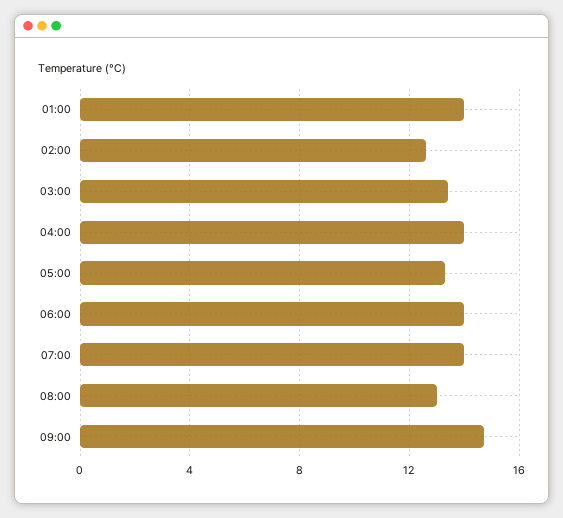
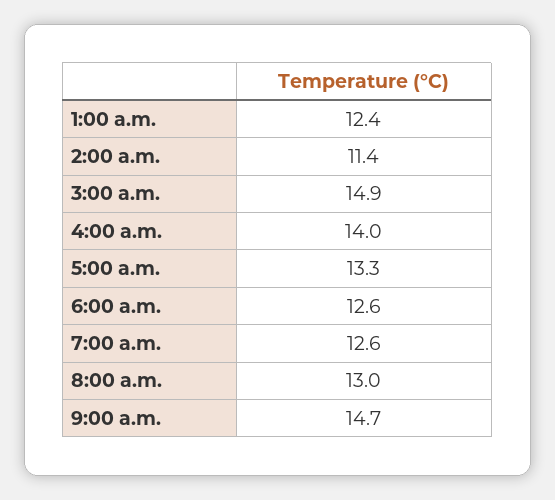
01:00: 14 -> 12.4
02:00: 12.5 -> 11.4
03:00: 13.5 -> 14.9
06:00: 14 -> 12.6
07:00: 14 -> 12.6

